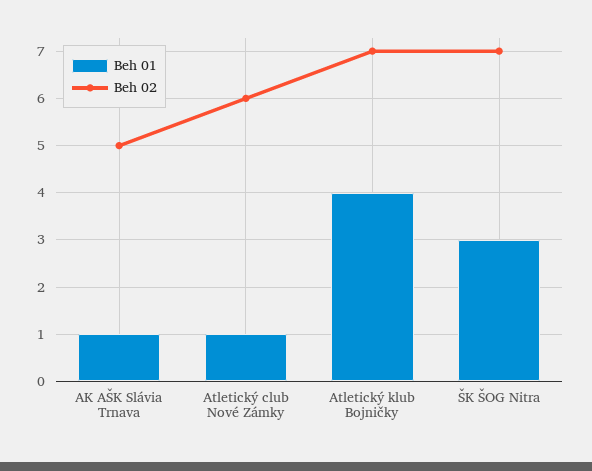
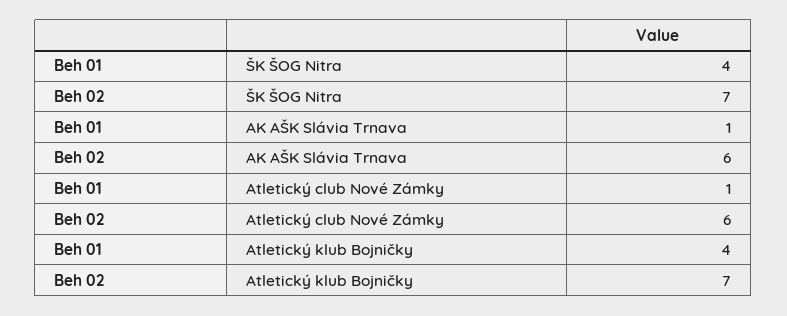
Beh 02, AK AŠK Slávia Trnava: 5 -> 6
Beh 01, ŠK ŠOG Nitra: 3 -> 4

